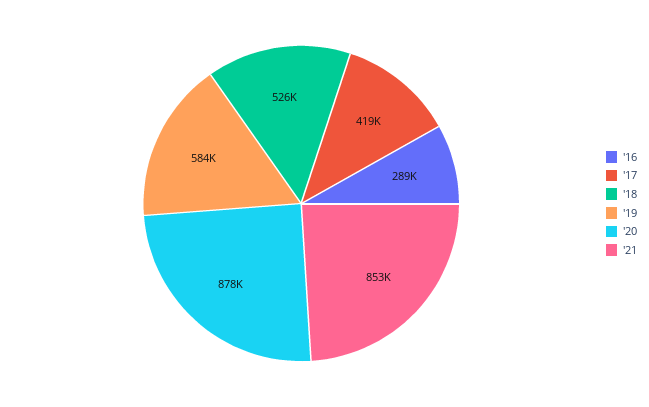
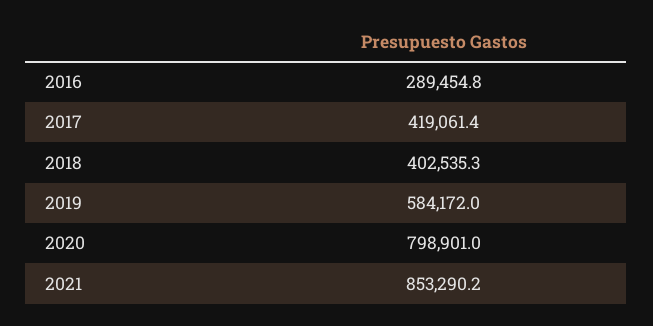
'18: 526000 -> 402535.3
'20: 878000 -> 798901

